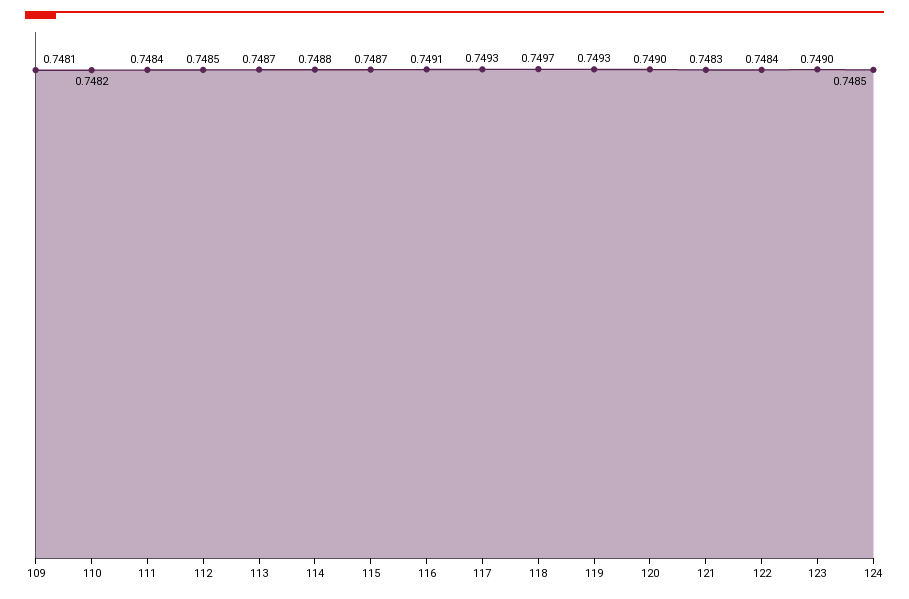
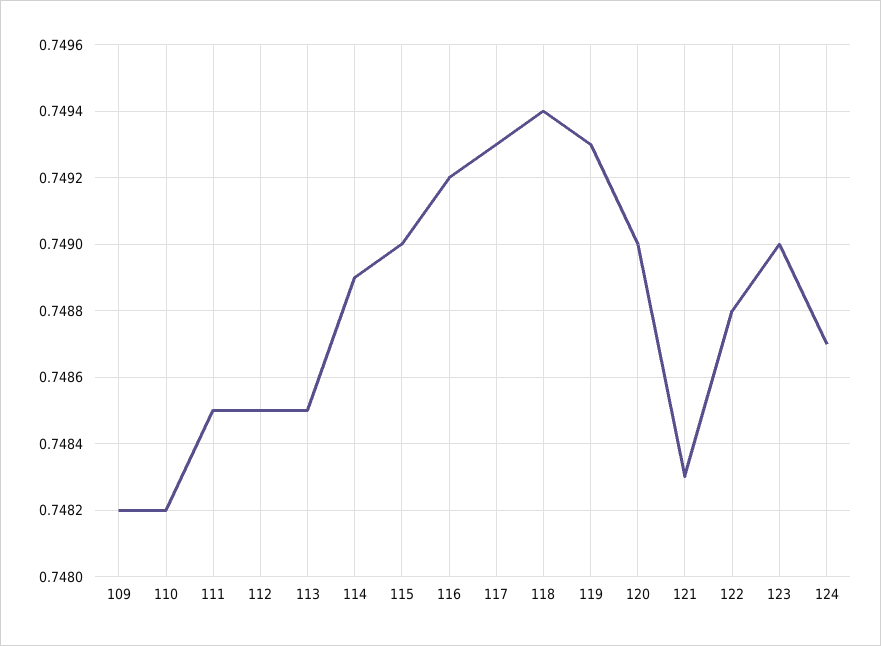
109: 0.7481 -> 0.7482
111: 0.7484 -> 0.7485
113: 0.7487 -> 0.7485
114: 0.7488 -> 0.7489
115: 0.7487 -> 0.749
116: 0.7491 -> 0.7492
118: 0.7497 -> 0.7494
122: 0.7484 -> 0.7488
124: 0.7485 -> 0.7487

